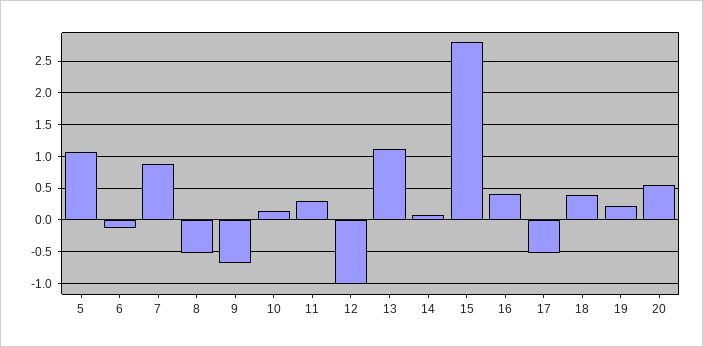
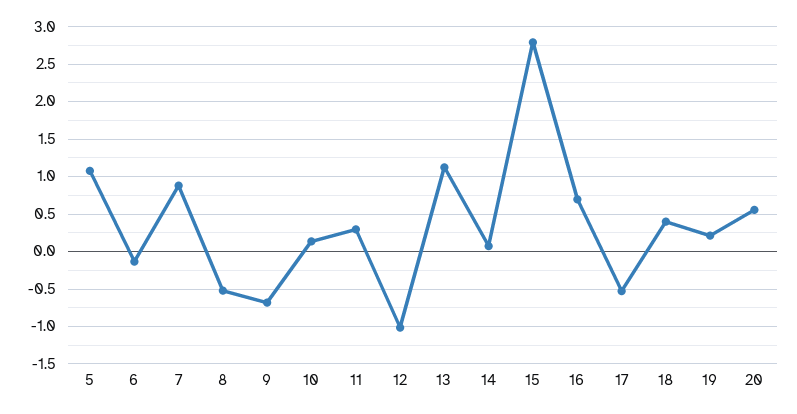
16: 0.4 -> 0.7

